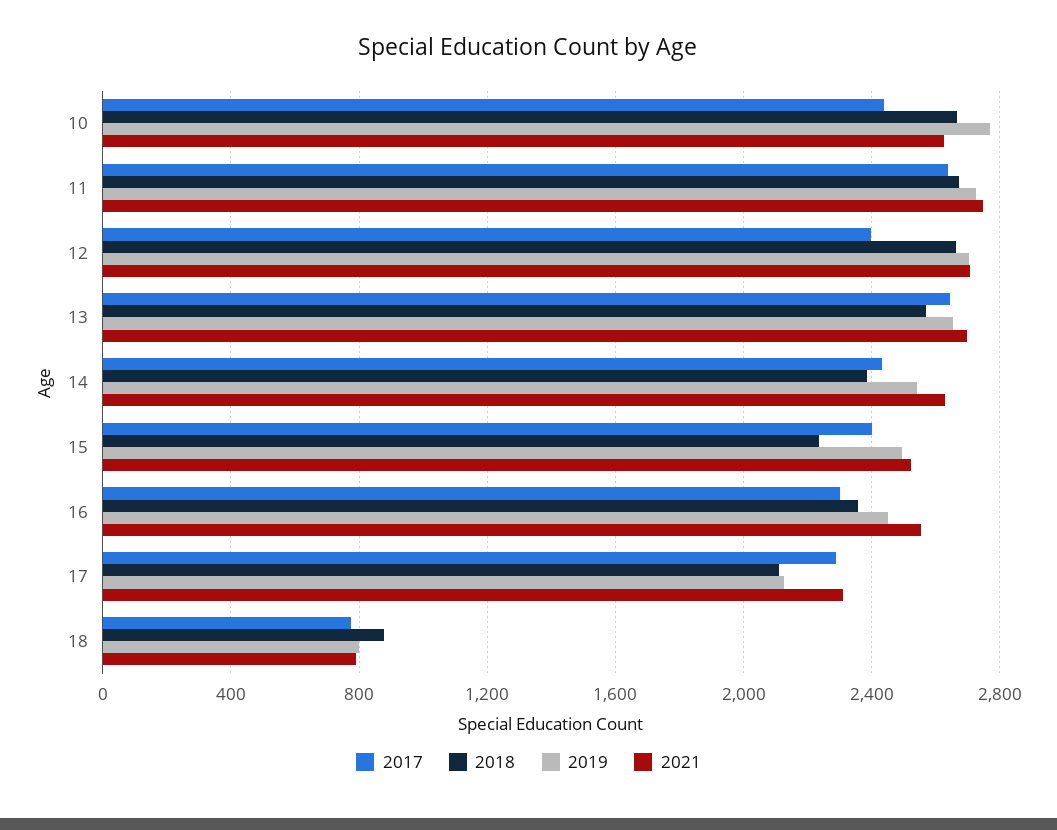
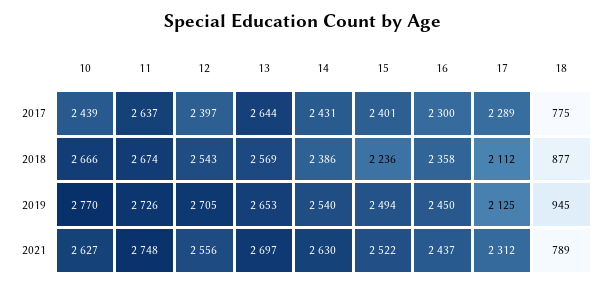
2018, 12: 2650 -> 2543
2021, 12: 2700 -> 2556
2021, 16: 2550 -> 2437
2019, 18: 800 -> 945

